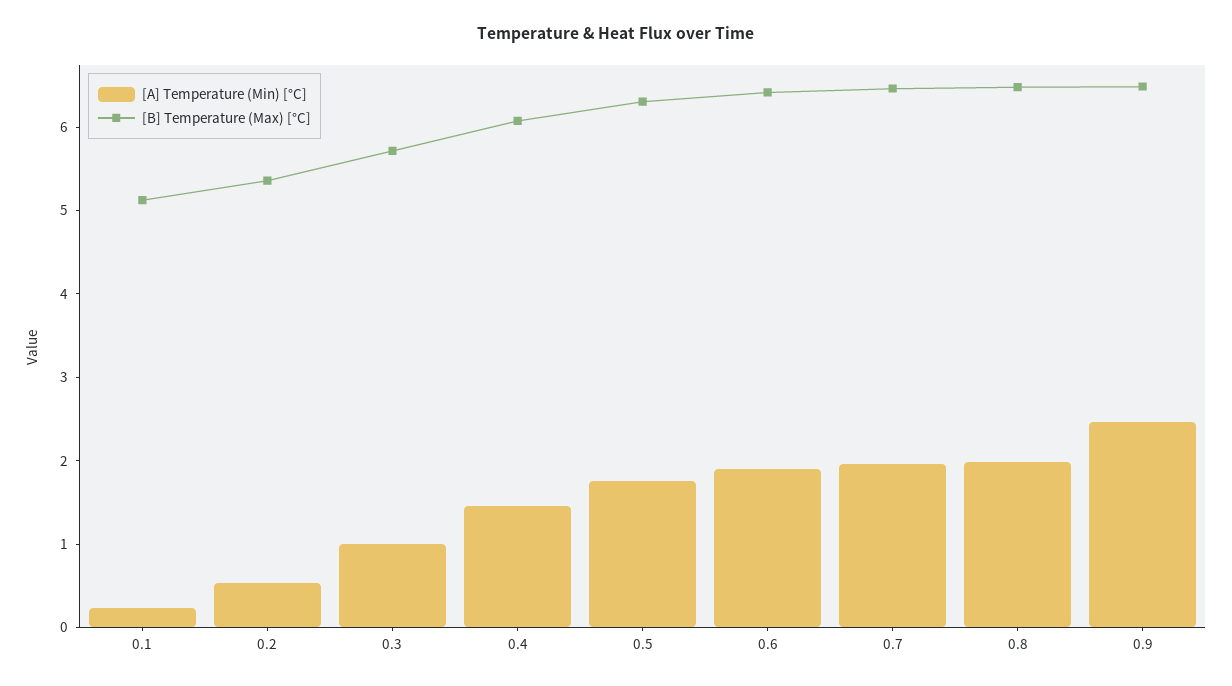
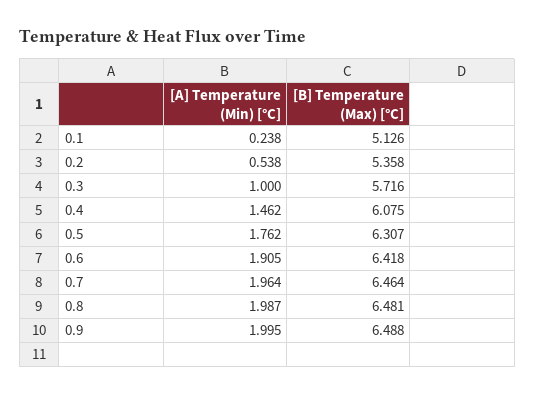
[A] Temperature (Min) [°C], 0.9: 2.4 -> 1.995

